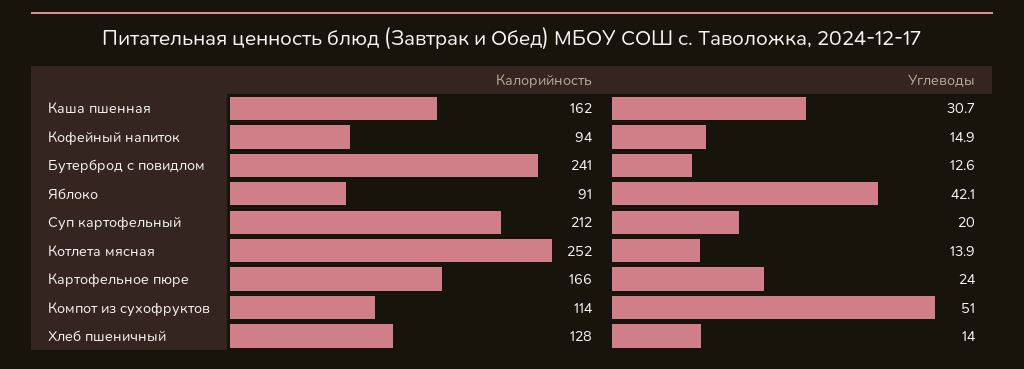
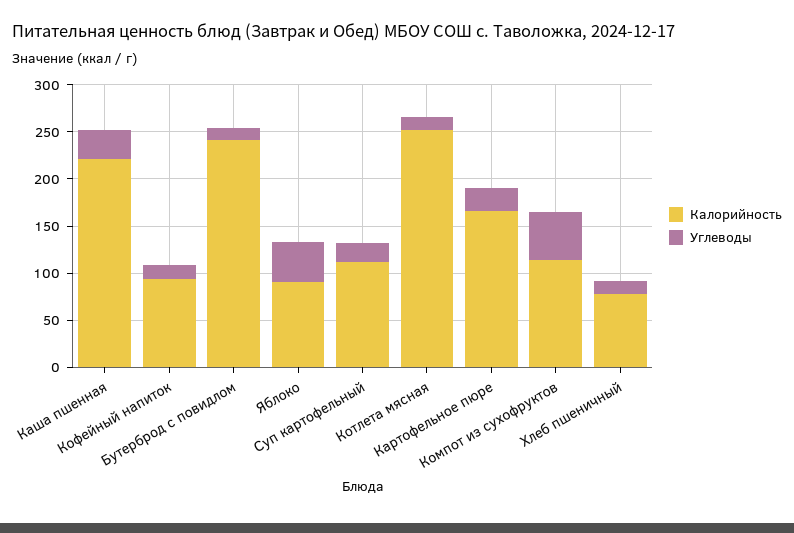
Калорийность, Каша пшенная: 162 -> 220
Калорийность, Суп картофельный: 212 -> 110
Калорийность, Хлеб пшеничный: 128 -> 80

